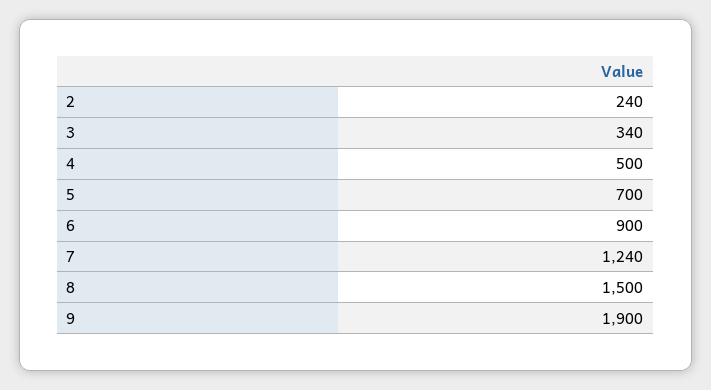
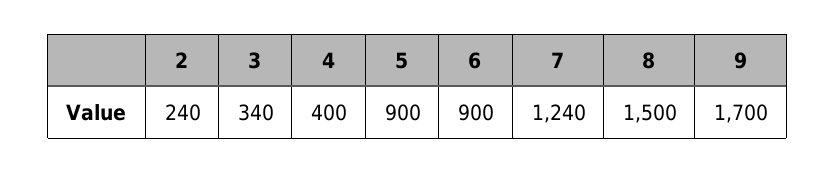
4: 500 -> 400
5: 700 -> 900
9: 1900 -> 1700

